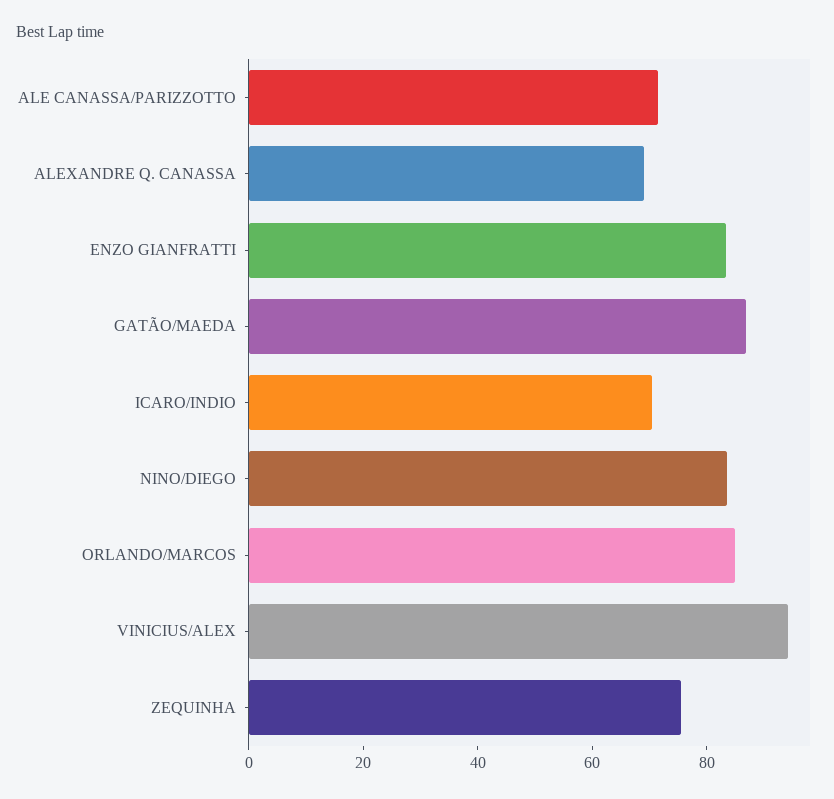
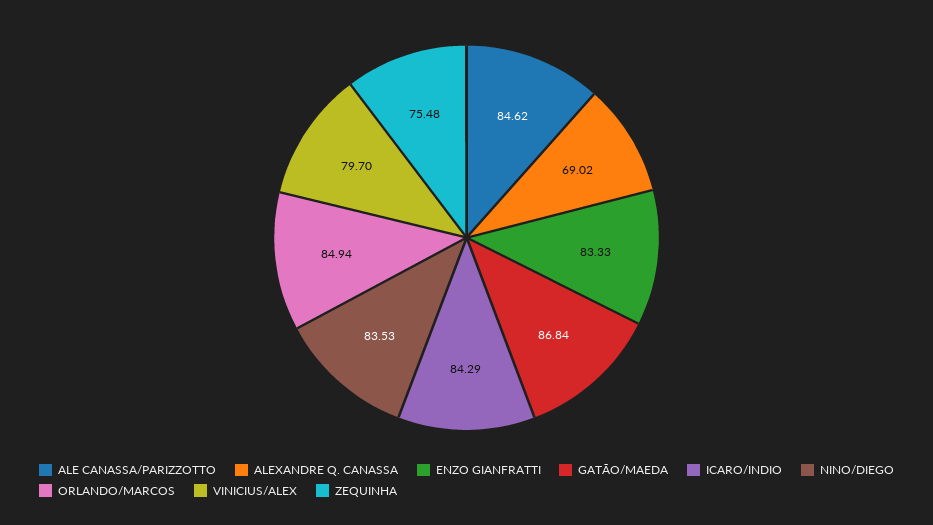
ALE CANASSA/PARIZZOTTO: 70 -> 84.62
ICARO/INDIO: 70 -> 84.29
VINICIUS/ALEX: 95 -> 79.7

